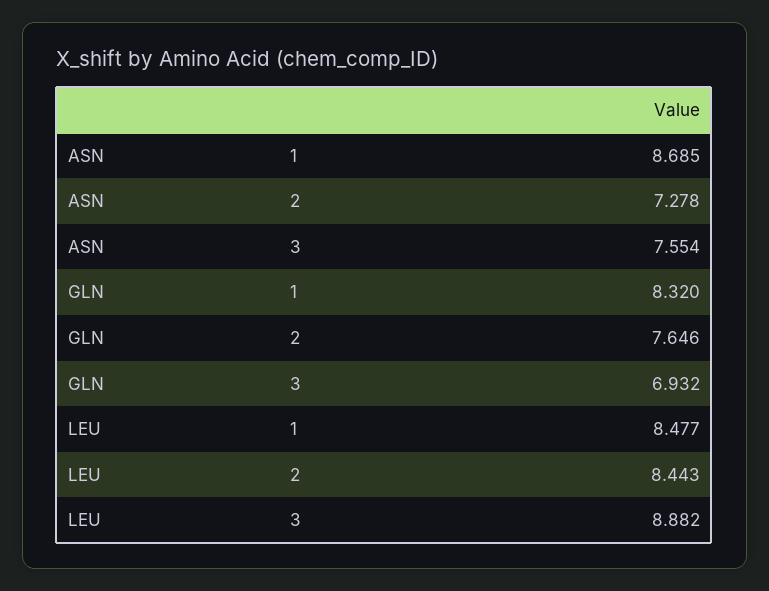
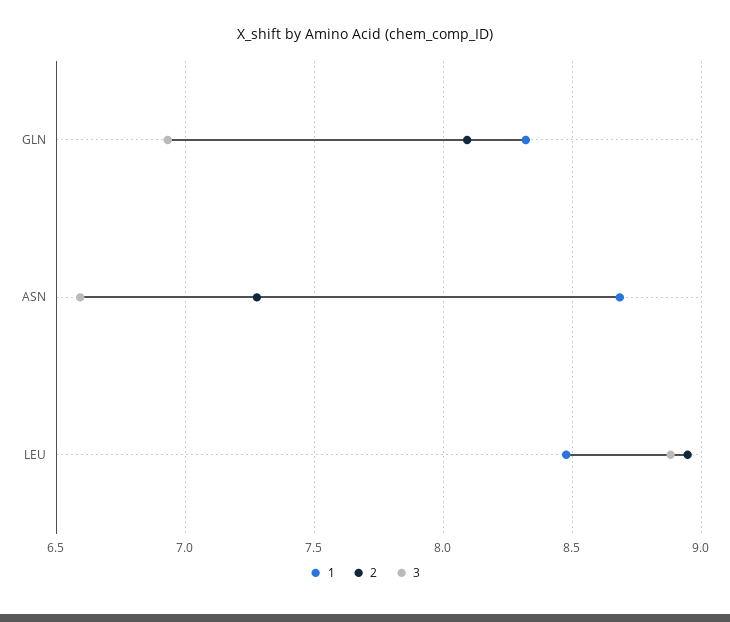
3, ASN: 7.554 -> 6.6
2, GLN: 7.646 -> 8.1
2, LEU: 8.443 -> 8.95

